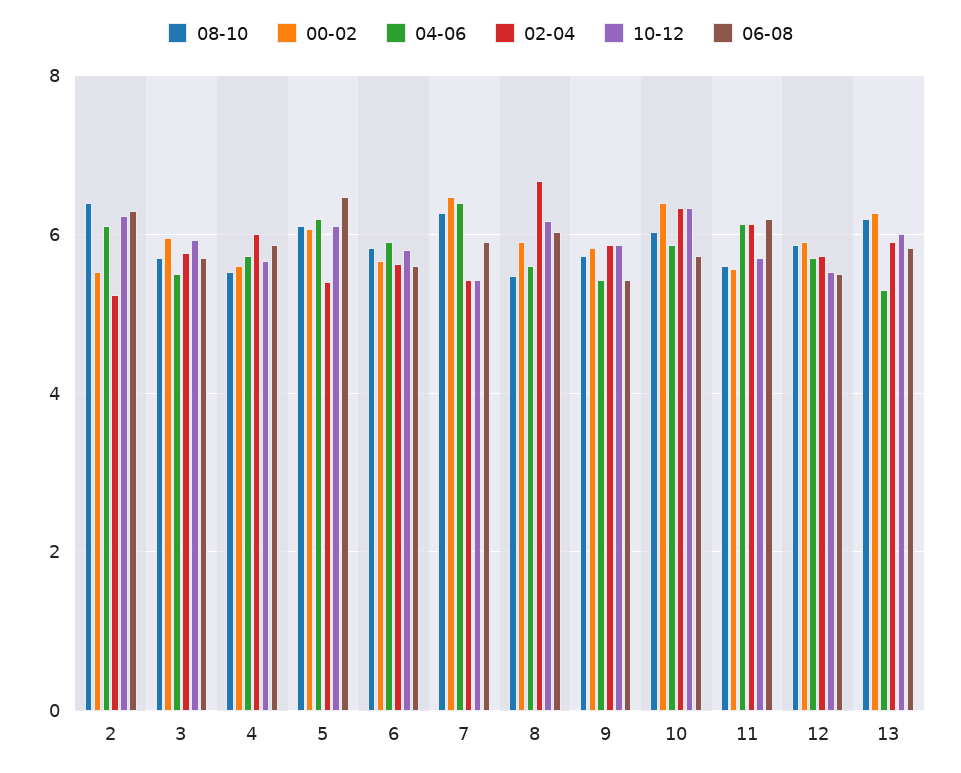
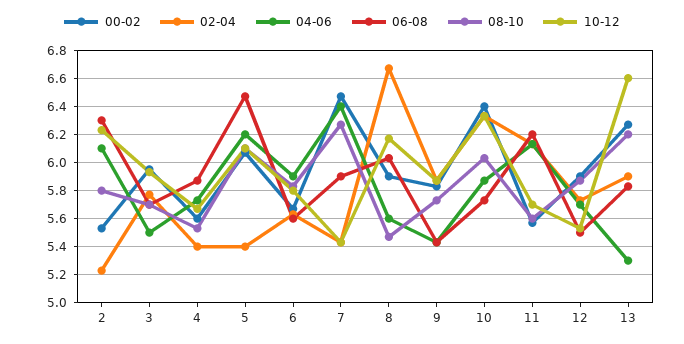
08-10, 2: 6.4 -> 5.8
02-04, 4: 6 -> 5.4
10-12, 13: 6 -> 6.6

